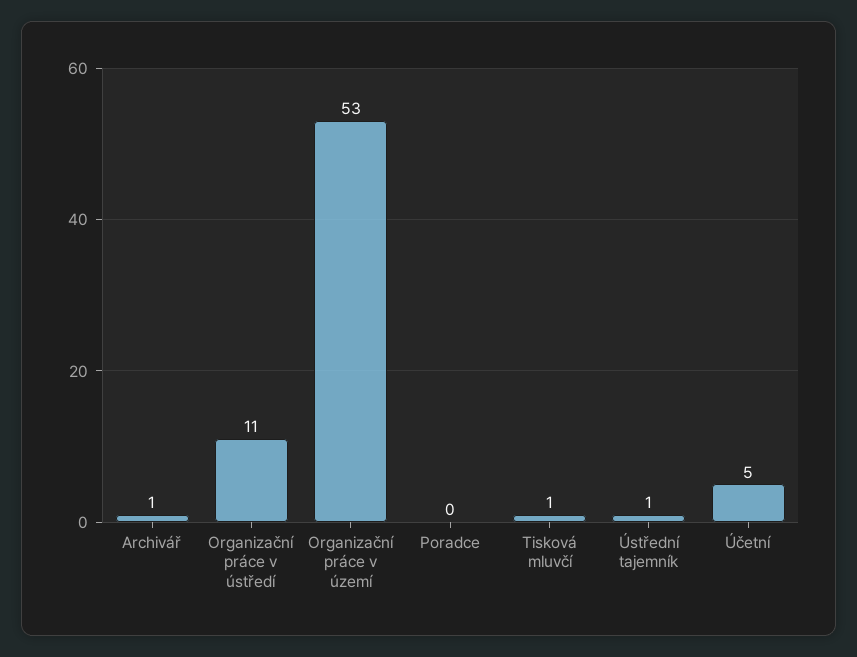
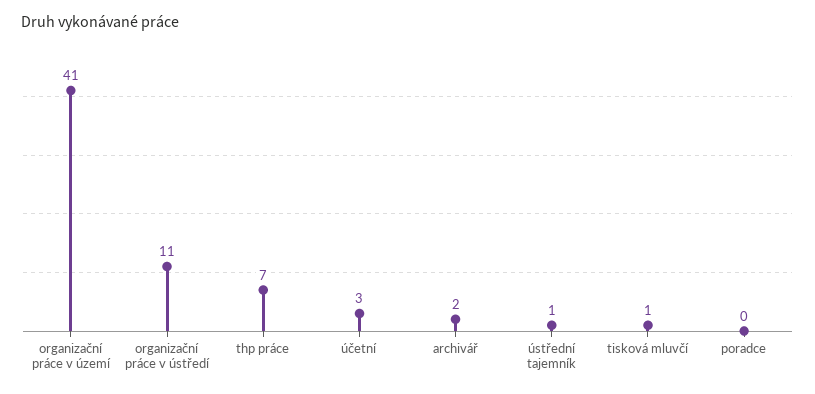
Archivář: 1 -> 2
Organizační práce v území: 53 -> 41
Účetní: 5 -> 3
thp práce: none -> 7

